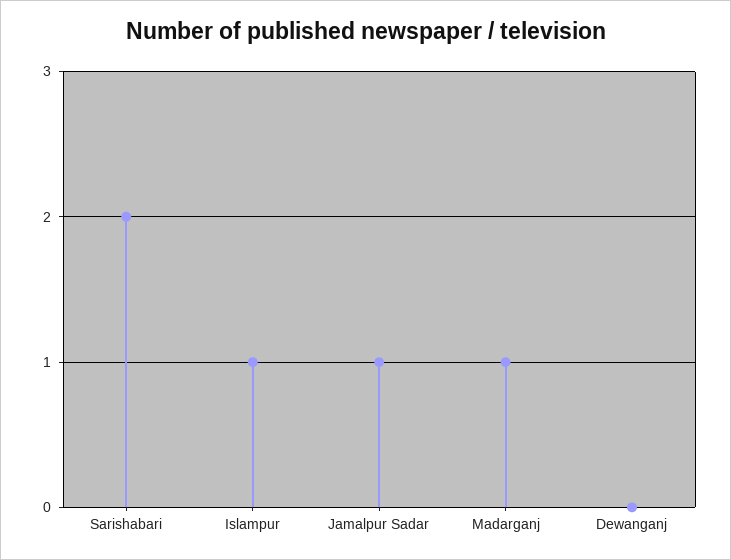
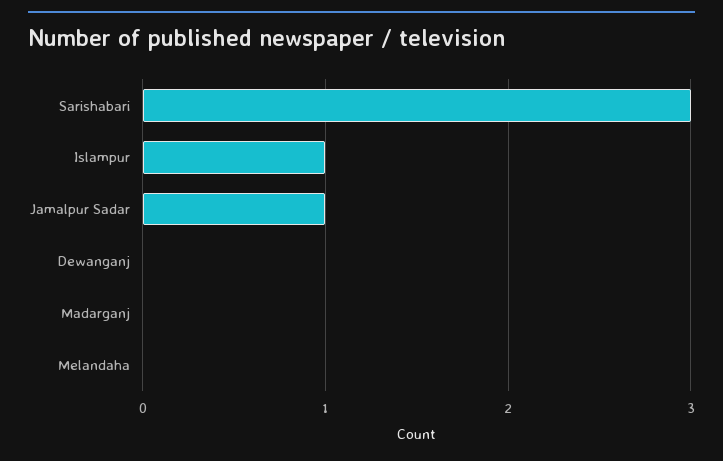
Sarishabari: 2 -> 3
Madarganj: 1 -> 0
Melandaha: none -> 0

